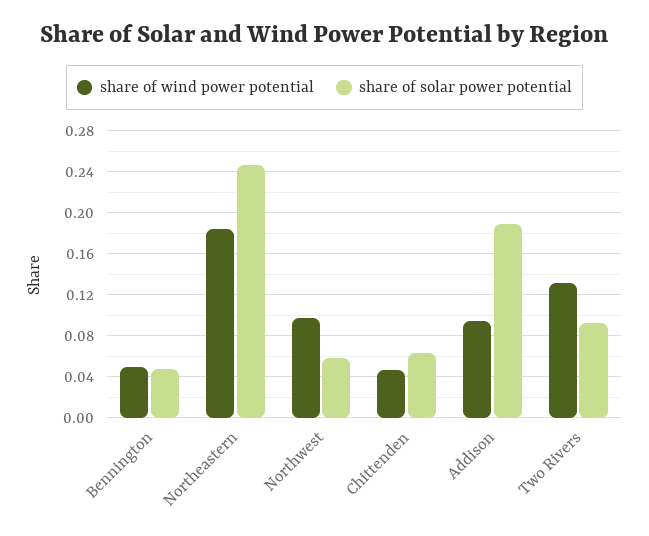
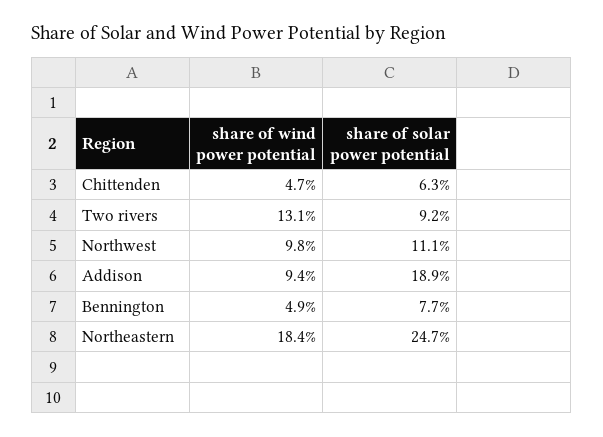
share of solar power potential, Bennington: 0.05 -> 0.077
share of solar power potential, Northwest: 0.06 -> 0.111

